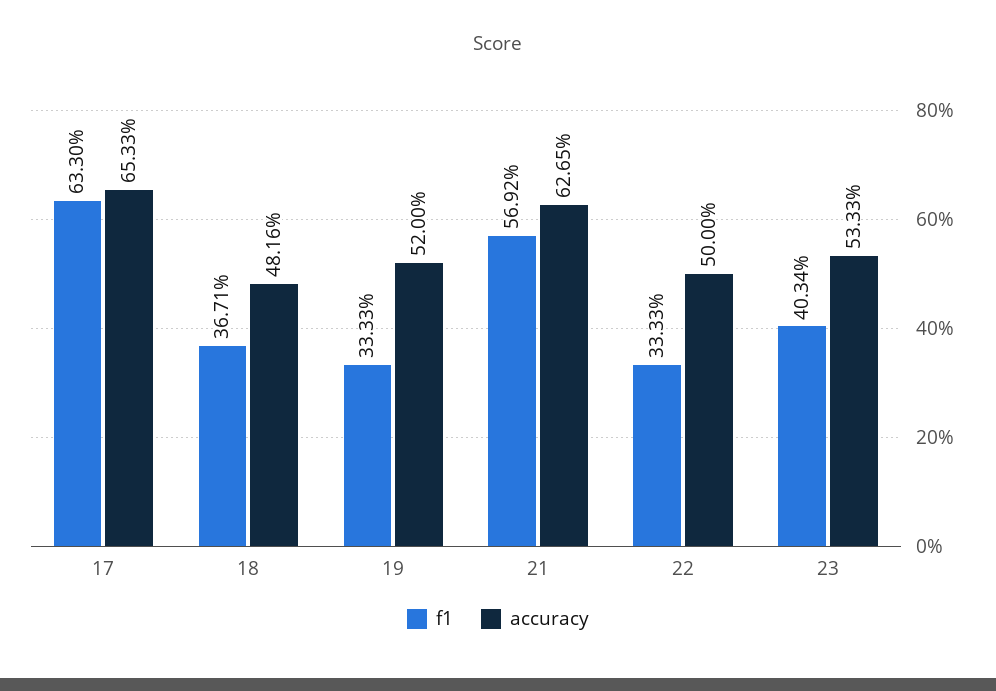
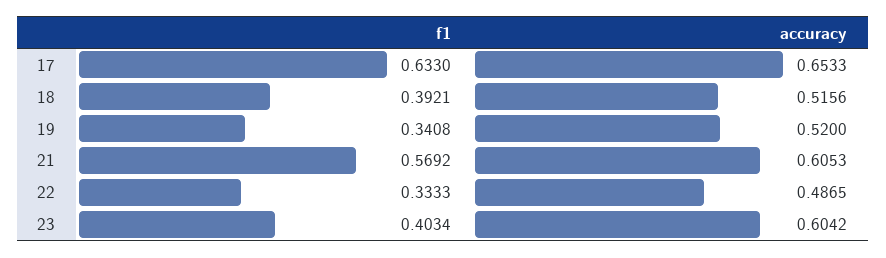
f1, 18: 0.3671 -> 0.3921
accuracy, 18: 0.4816 -> 0.5156
f1, 19: 0.3333 -> 0.3408
accuracy, 21: 0.6265 -> 0.6053
accuracy, 22: 0.5 -> 0.4865
accuracy, 23: 0.5333 -> 0.6042

